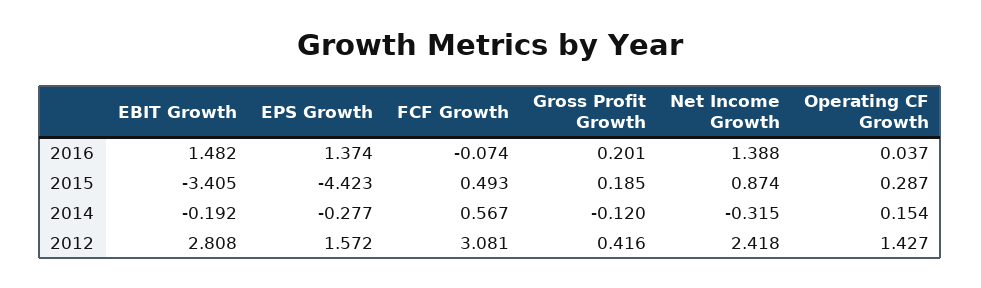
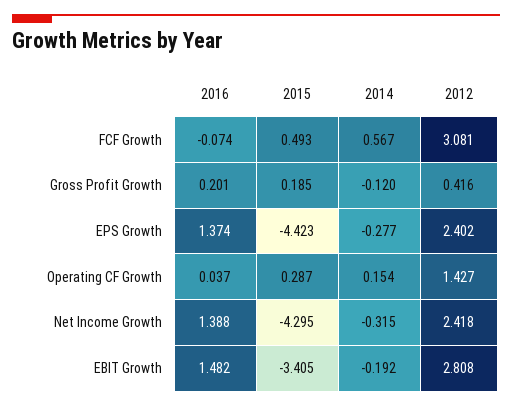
Net Income Growth, 2015: 0.874 -> -4.295
EPS Growth, 2012: 1.572 -> 2.402

